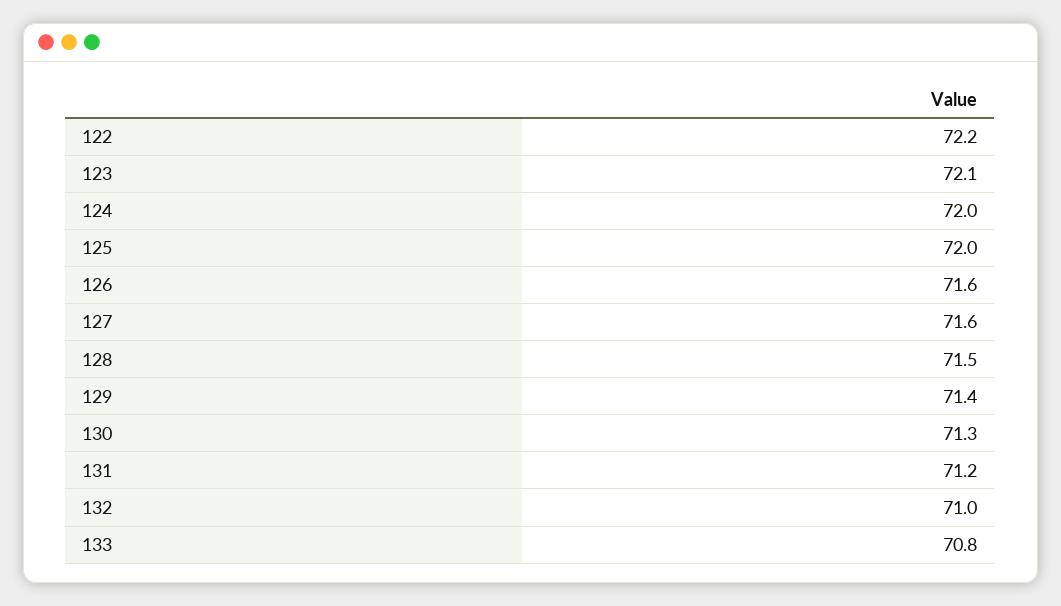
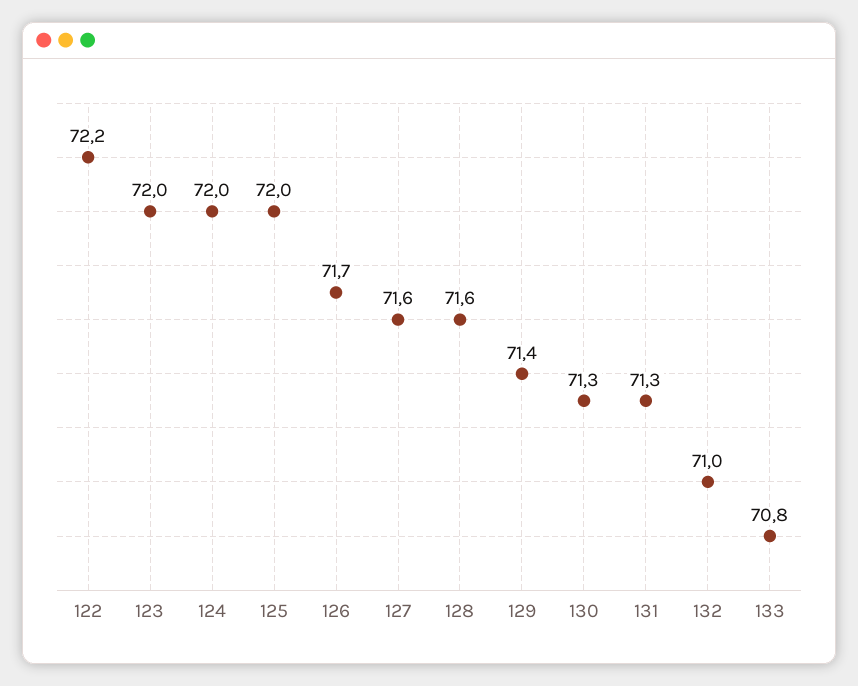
123: 72.1 -> 72
126: 71.6 -> 71.7
128: 71.5 -> 71.6
131: 71.2 -> 71.3

